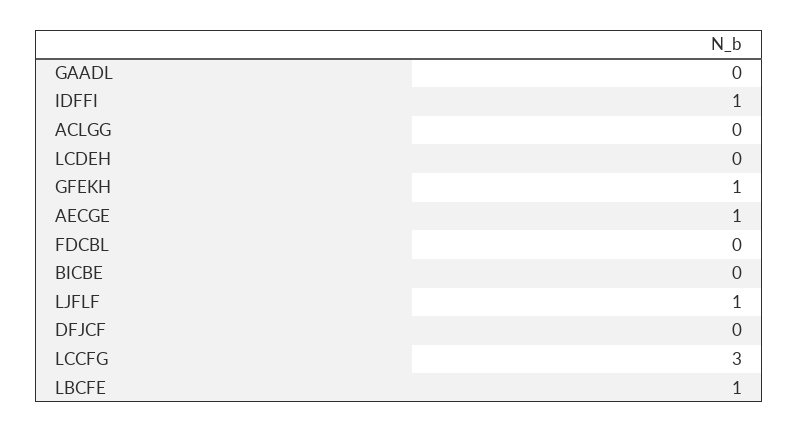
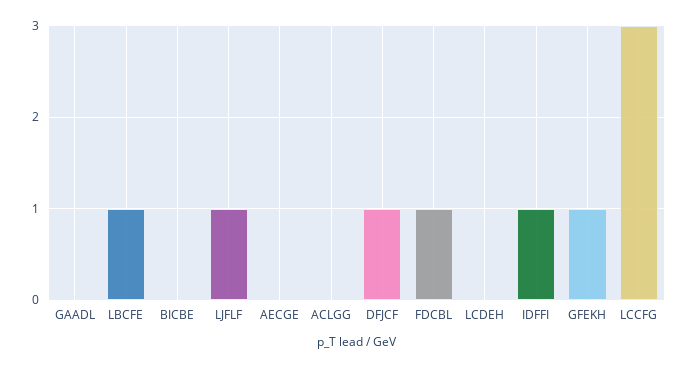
AECGE: 1 -> 0
FDCBL: 0 -> 1
DFJCF: 0 -> 1

